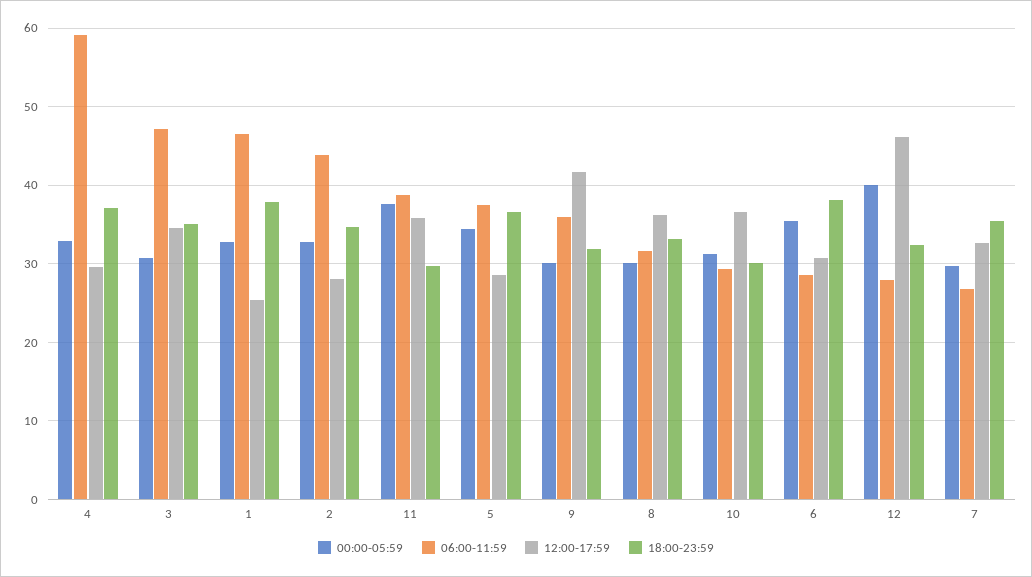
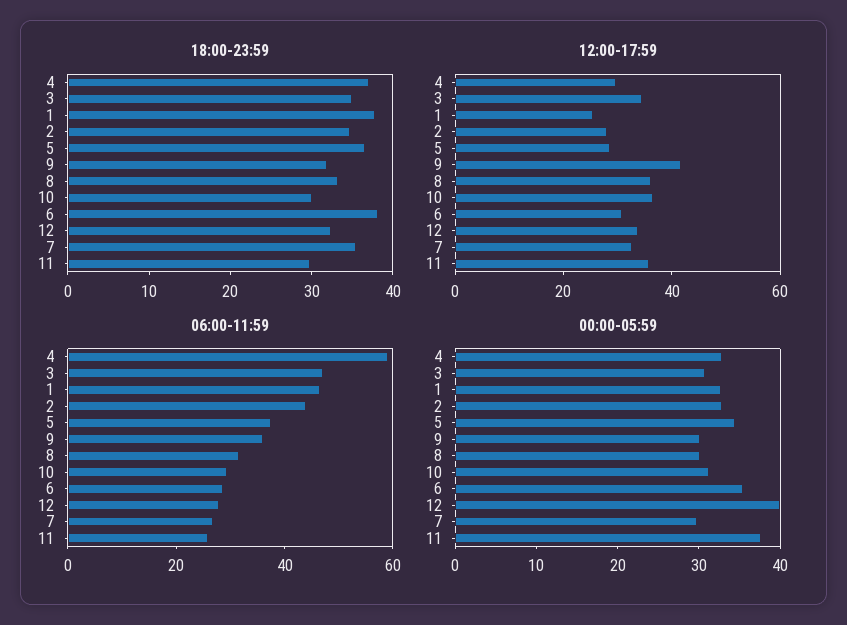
06:00-11:59, 11: 39 -> 25
12:00-17:59, 12: 46 -> 35

